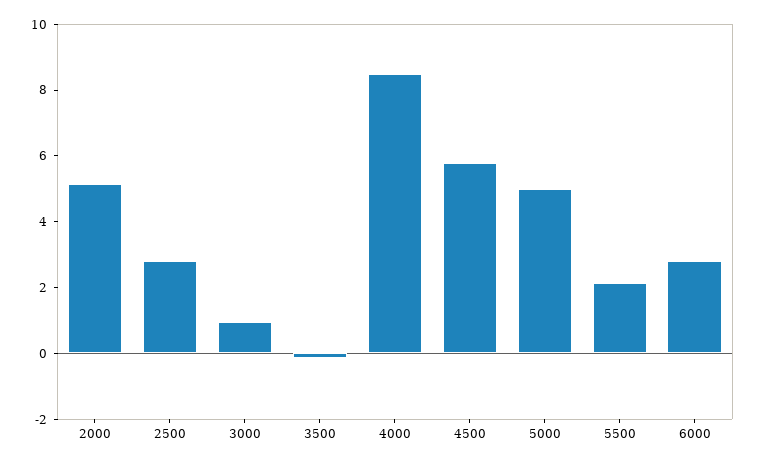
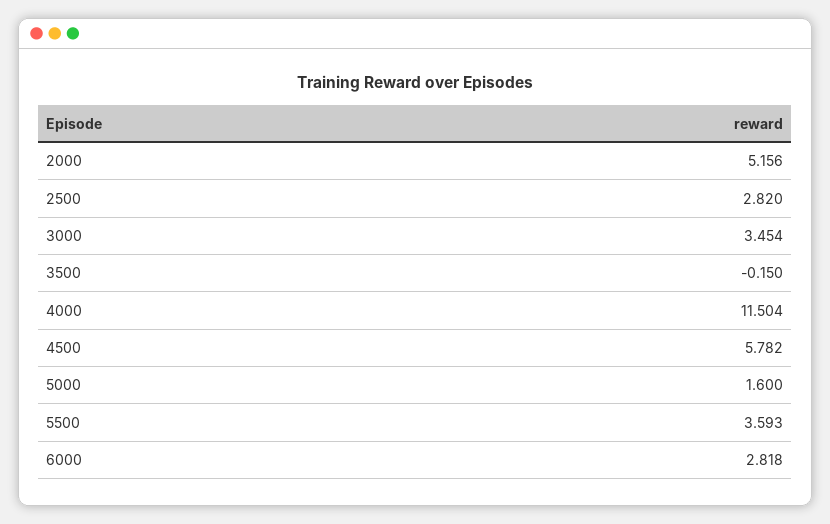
3000: 1 -> 3.454
4000: 8.5 -> 11.504
5000: 5 -> 1.6
5500: 2 -> 3.593

